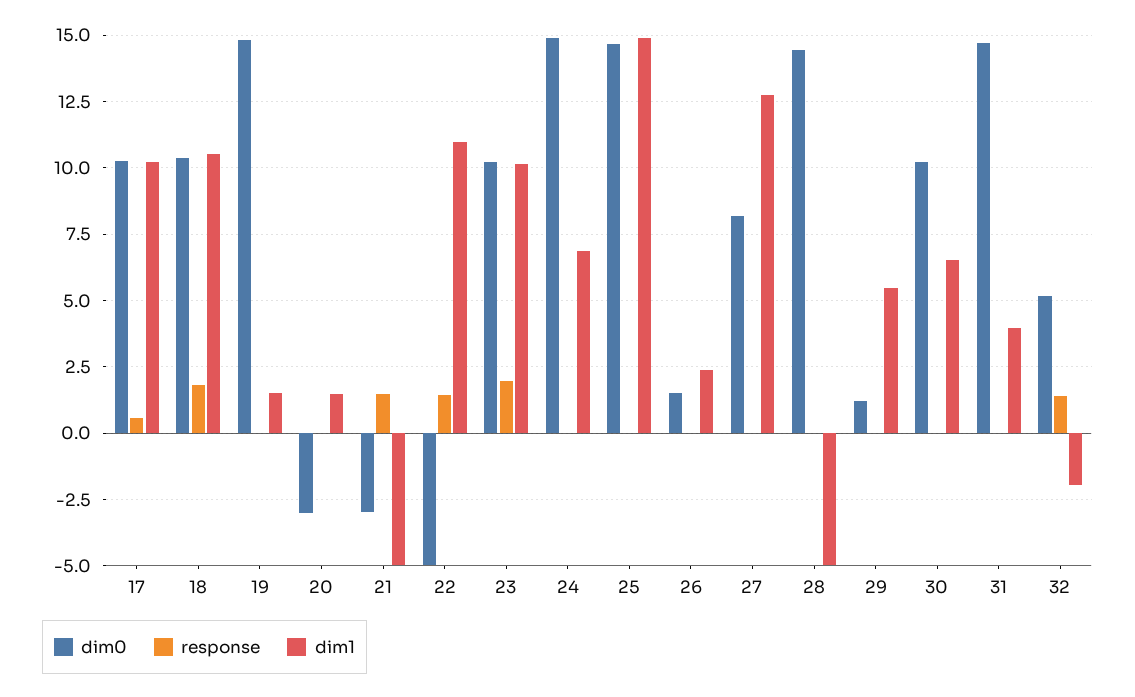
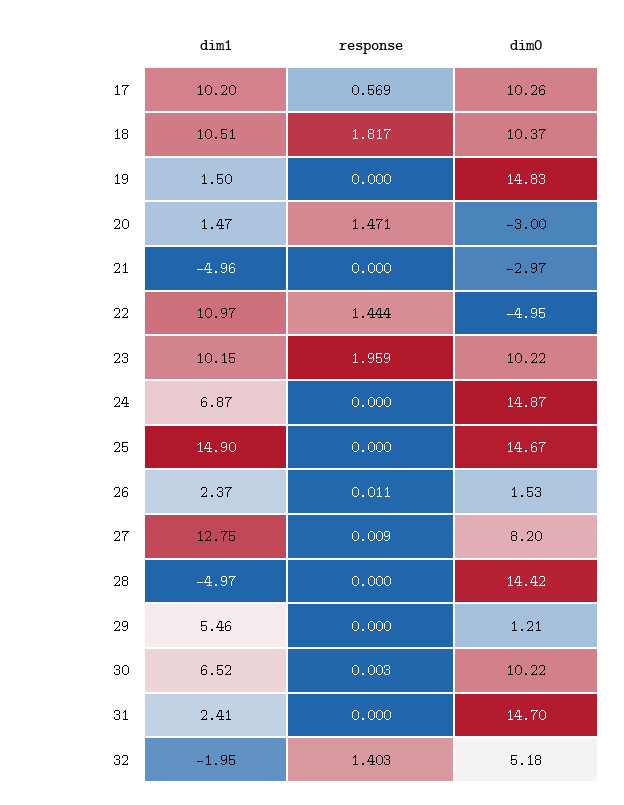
response, 20: 0 -> 1.471
response, 21: 1.5 -> 0
dim1, 31: 4 -> 2.41

